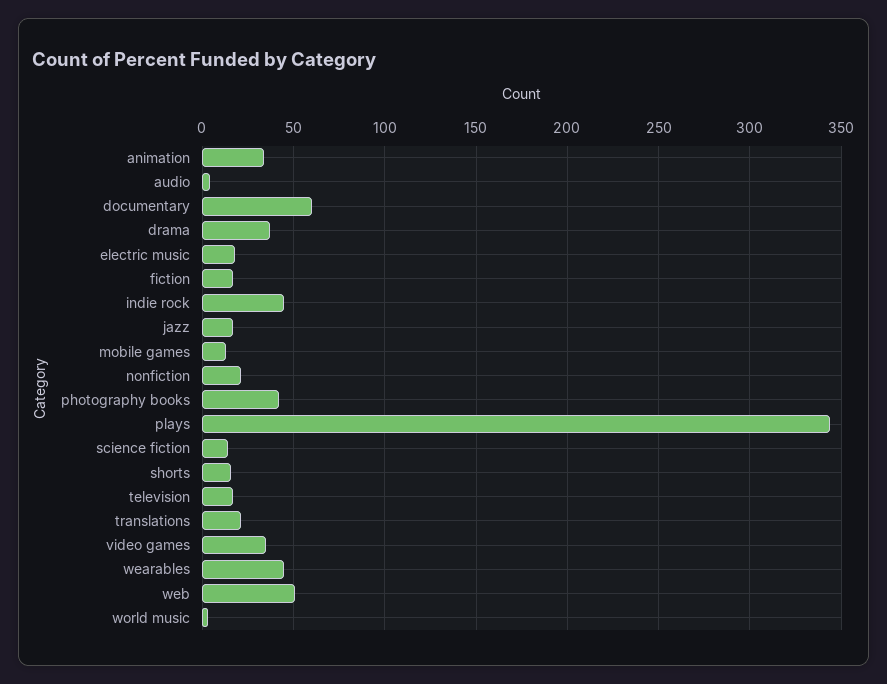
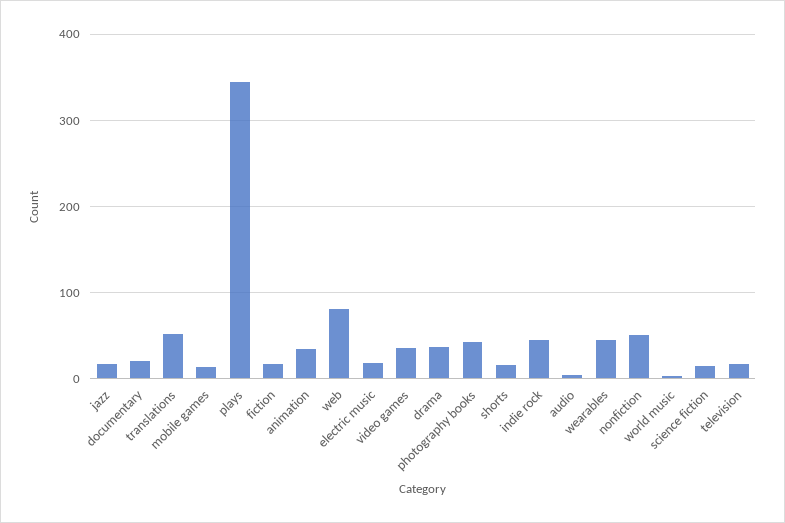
documentary: 60 -> 20
nonfiction: 20 -> 50
translations: 20 -> 50
web: 50 -> 80

